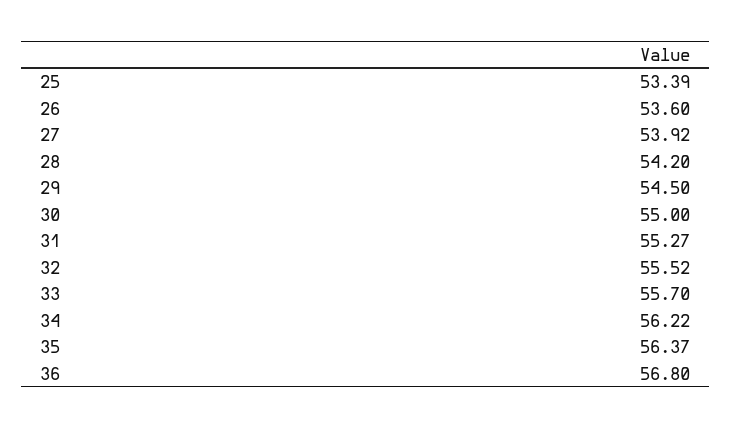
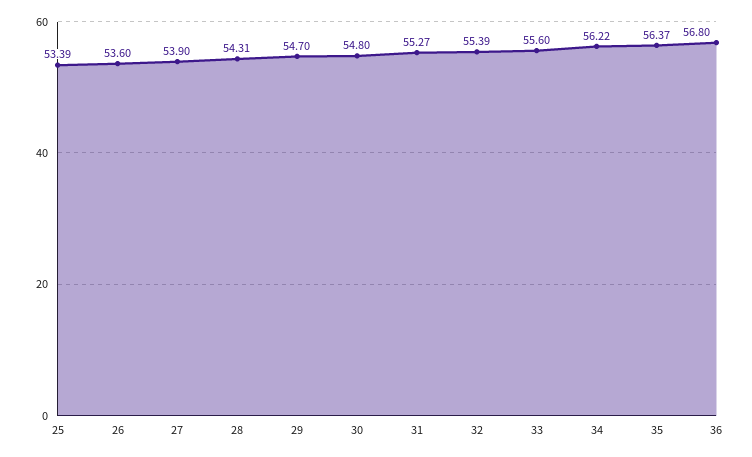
27: 53.92 -> 53.9
28: 54.2 -> 54.31
29: 54.5 -> 54.7
30: 55 -> 54.8
32: 55.52 -> 55.39
33: 55.7 -> 55.6

